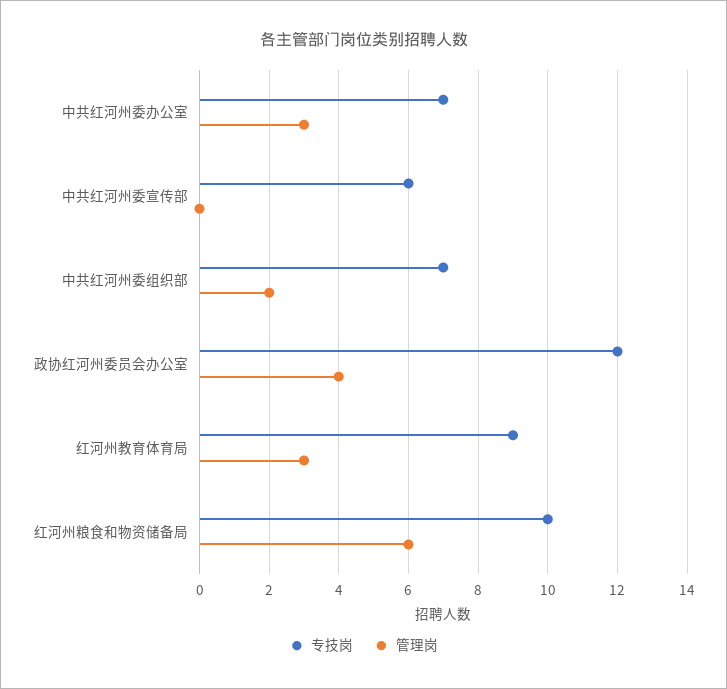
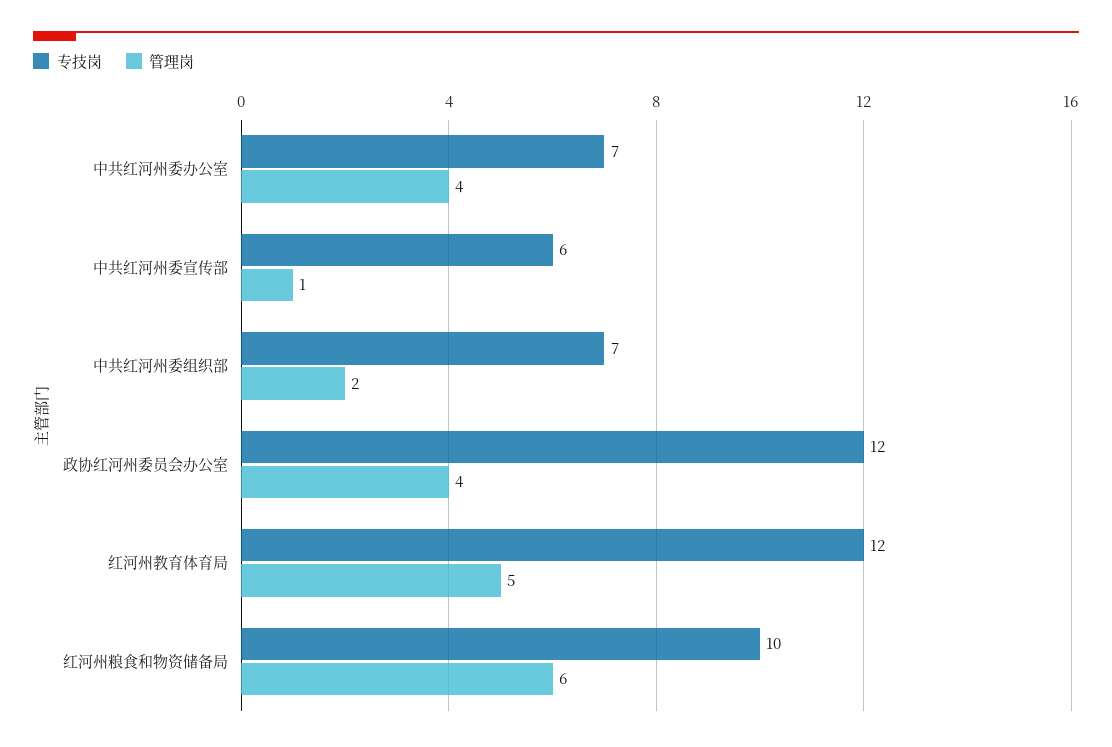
管理岗, 中共红河州委办公室: 3 -> 4
管理岗, 中共红河州委宣传部: 0 -> 1
专技岗, 红河州教育体育局: 9 -> 12
管理岗, 红河州教育体育局: 3 -> 5

